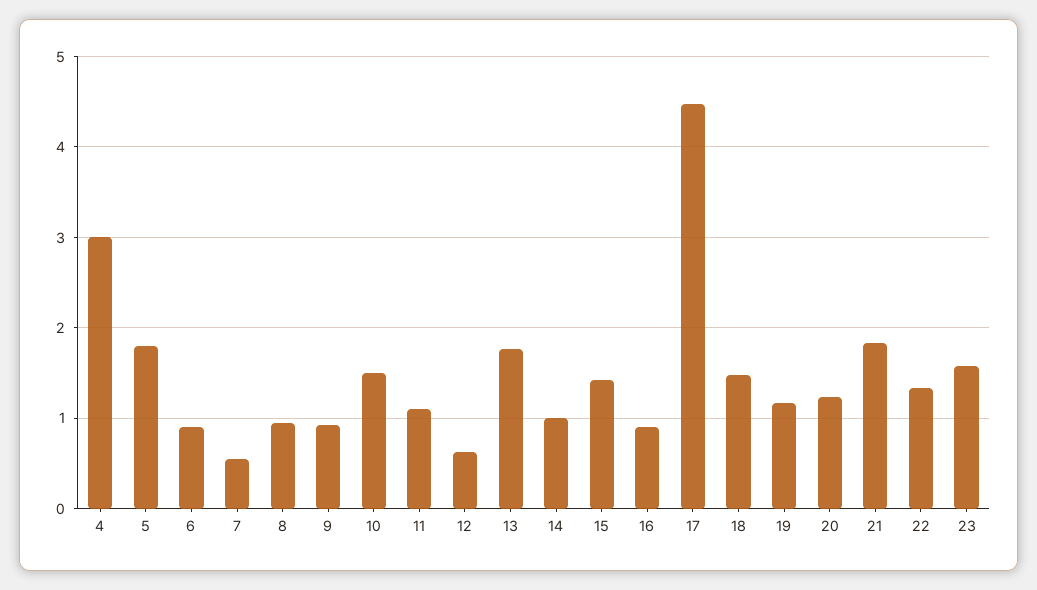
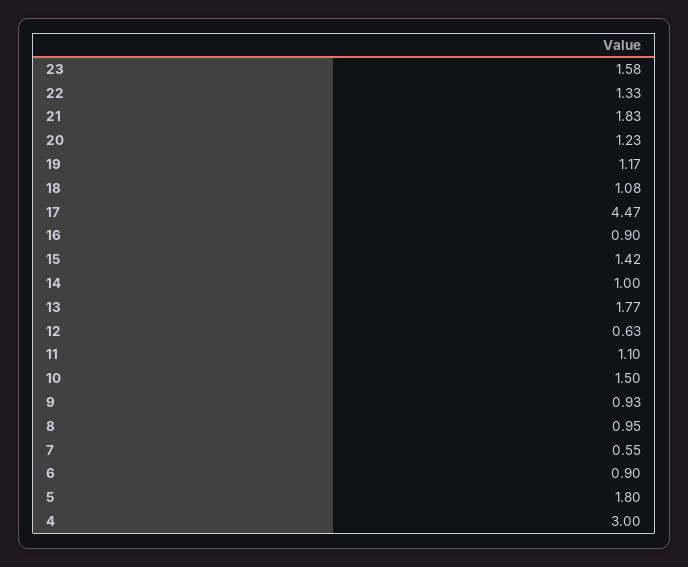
18: 1.5 -> 1.08

